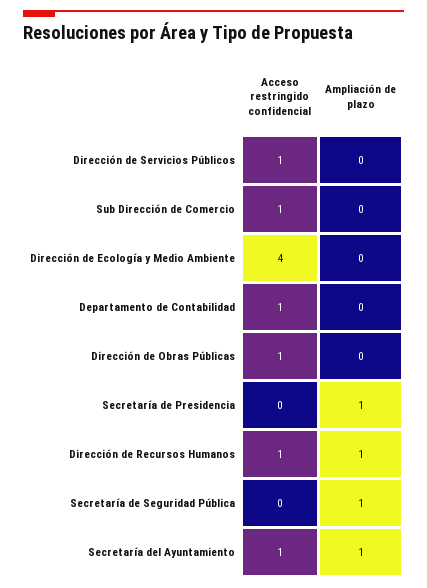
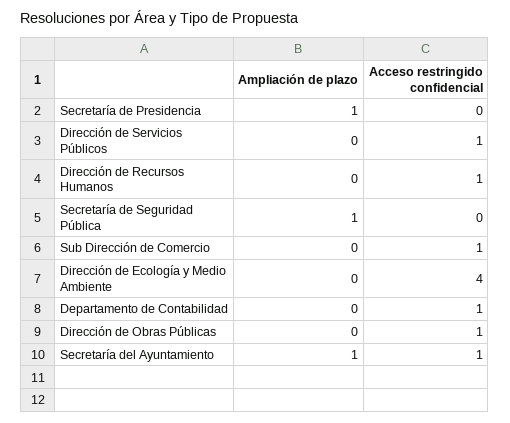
Ampliación de plazo, Dirección de Recursos Humanos: 1 -> 0

